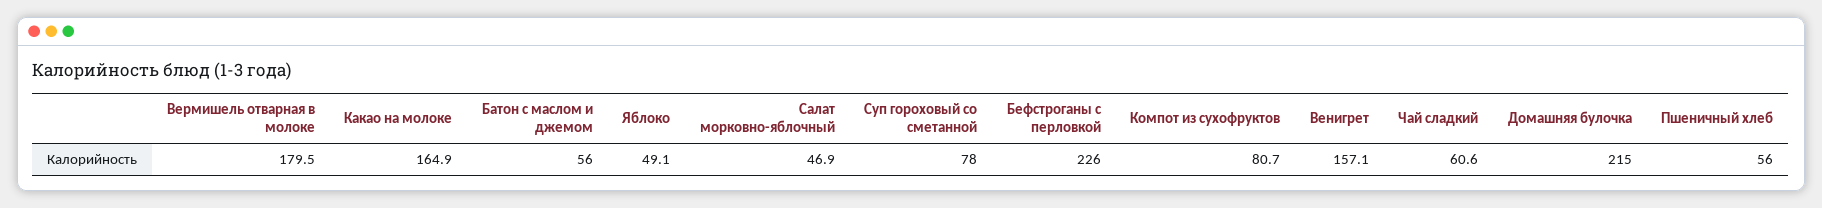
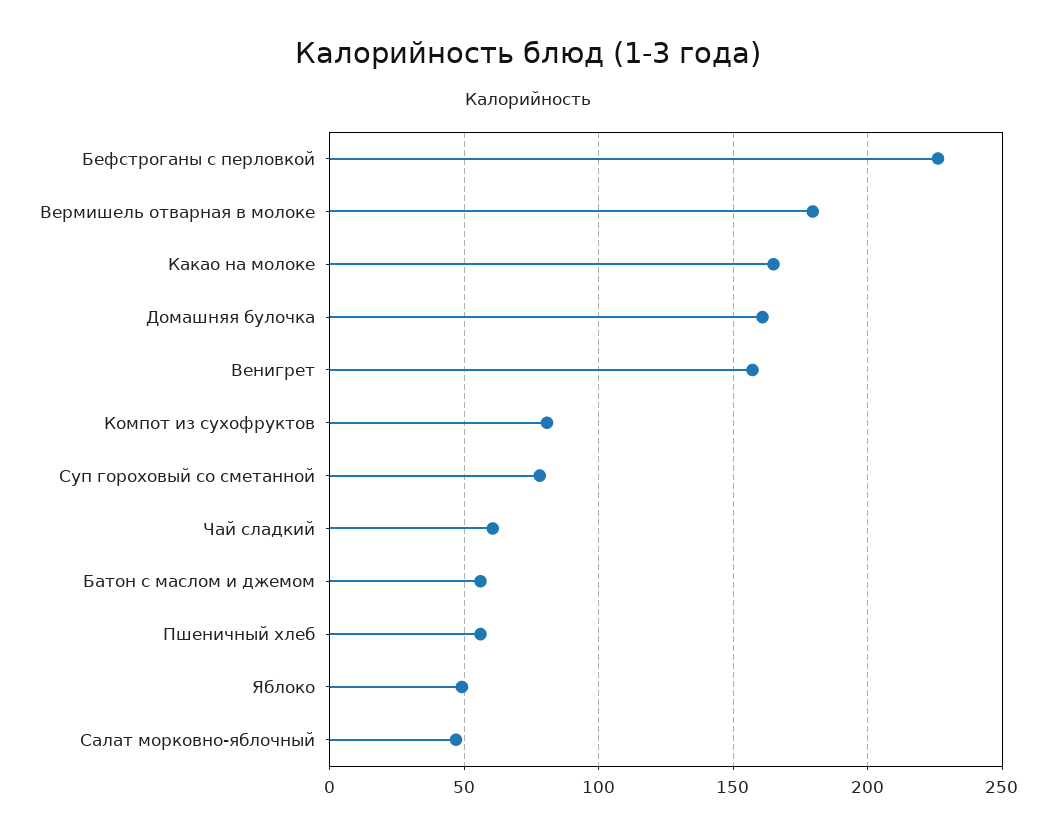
Домашняя булочка: 215 -> 160

